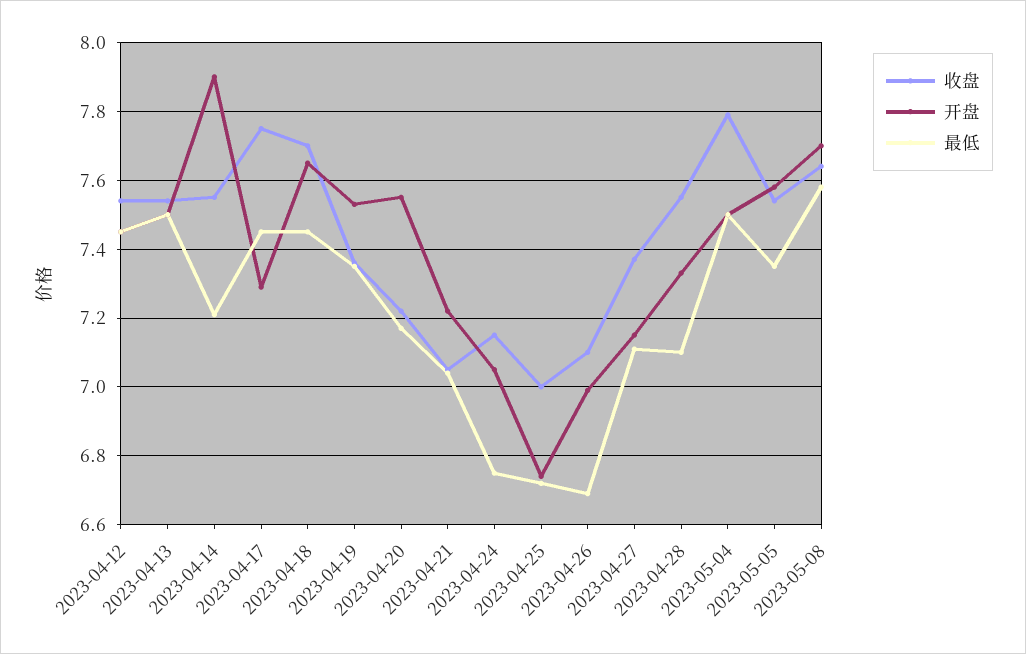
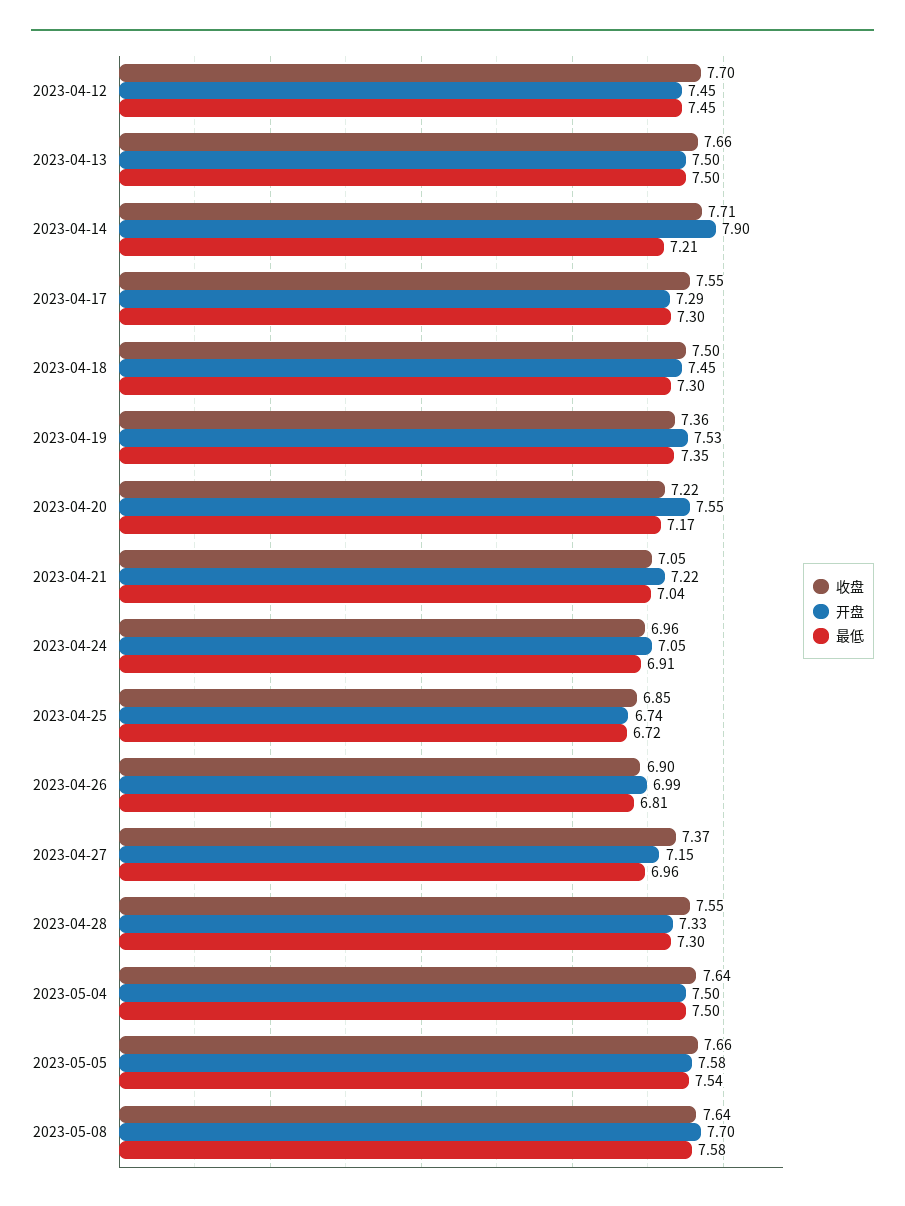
收盘, 2023-04-12: 7.55 -> 7.7
收盘, 2023-04-13: 7.55 -> 7.66
收盘, 2023-04-14: 7.55 -> 7.71
收盘, 2023-04-17: 7.75 -> 7.55
最低, 2023-04-17: 7.45 -> 7.3
收盘, 2023-04-18: 7.7 -> 7.5
开盘, 2023-04-18: 7.65 -> 7.45
最低, 2023-04-18: 7.45 -> 7.3
收盘, 2023-04-24: 7.15 -> 6.96
最低, 2023-04-24: 6.75 -> 6.91
收盘, 2023-04-25: 7 -> 6.85
收盘, 2023-04-26: 7.1 -> 6.9
最低, 2023-04-26: 6.7 -> 6.81
最低, 2023-04-27: 7.1 -> 6.96
最低, 2023-04-28: 7.1 -> 7.3
收盘, 2023-05-04: 7.8 -> 7.64
收盘, 2023-05-05: 7.55 -> 7.66
最低, 2023-05-05: 7.35 -> 7.54

